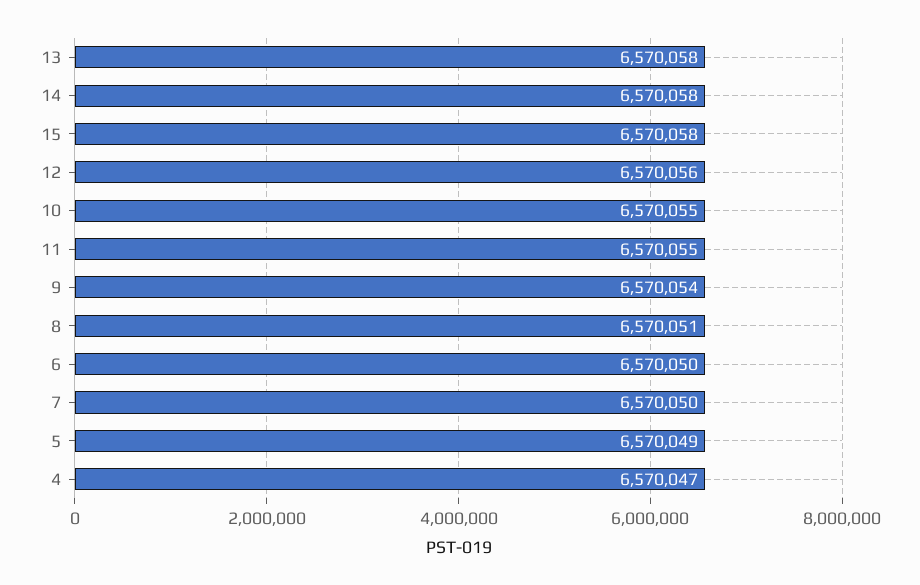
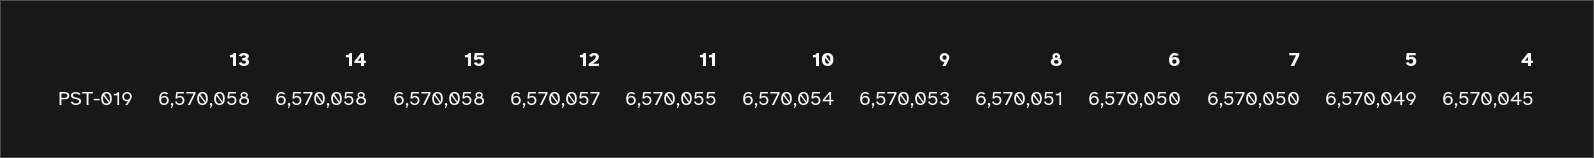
12: 6570056 -> 6570057
10: 6570055 -> 6570054
9: 6570054 -> 6570053
4: 6570047 -> 6570045

